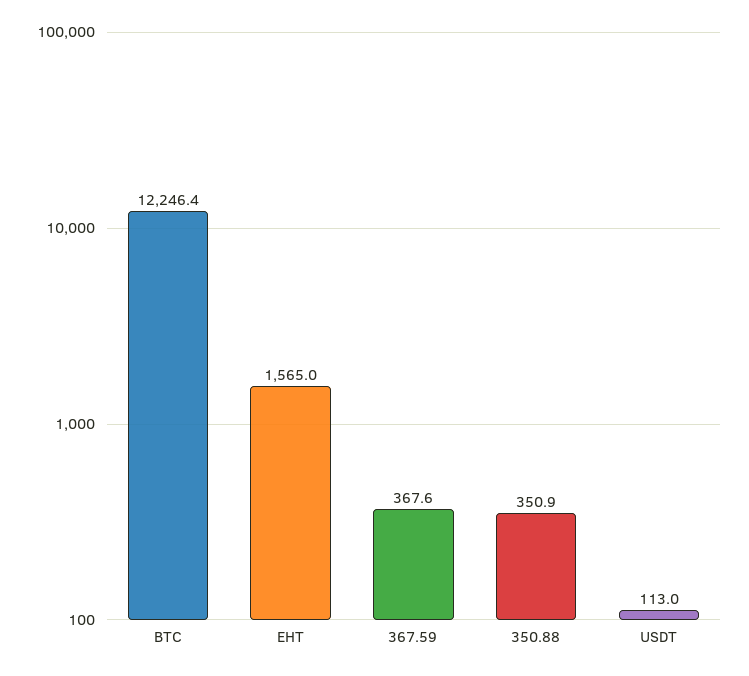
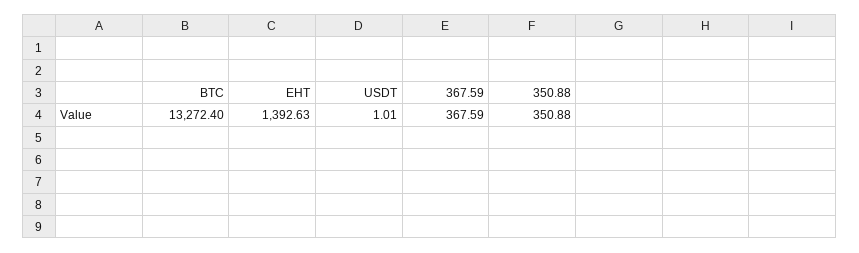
BTC: 12246.4 -> 13272.4
EHT: 1565 -> 1392.63
USDT: 113 -> 1.01

